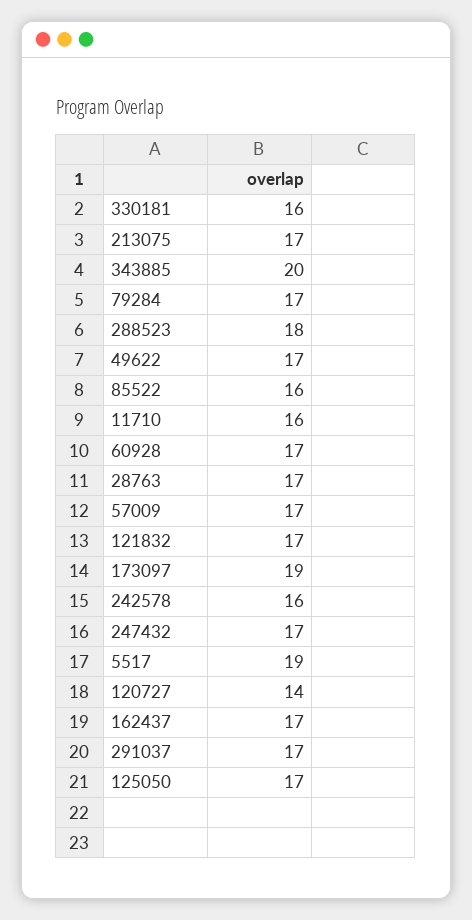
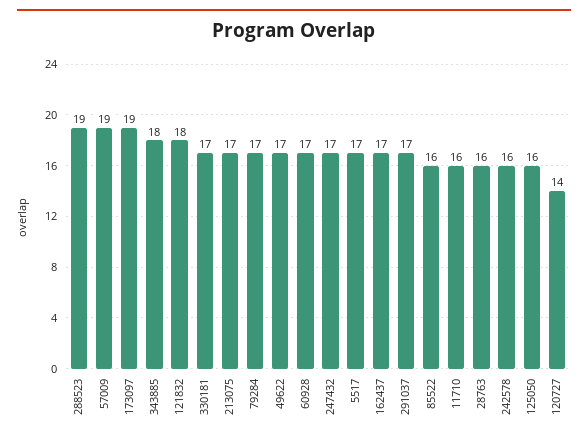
330181: 16 -> 17
343885: 20 -> 18
288523: 18 -> 19
28763: 17 -> 16
57009: 17 -> 19
121832: 17 -> 18
5517: 19 -> 17
125050: 17 -> 16

